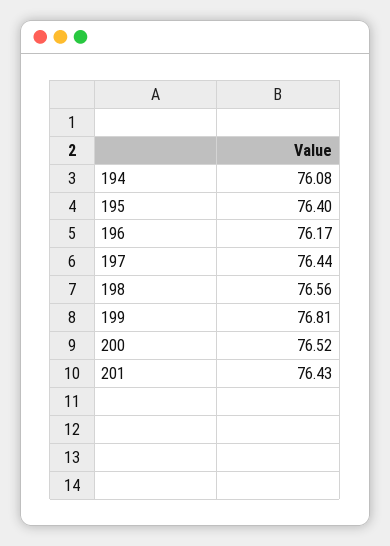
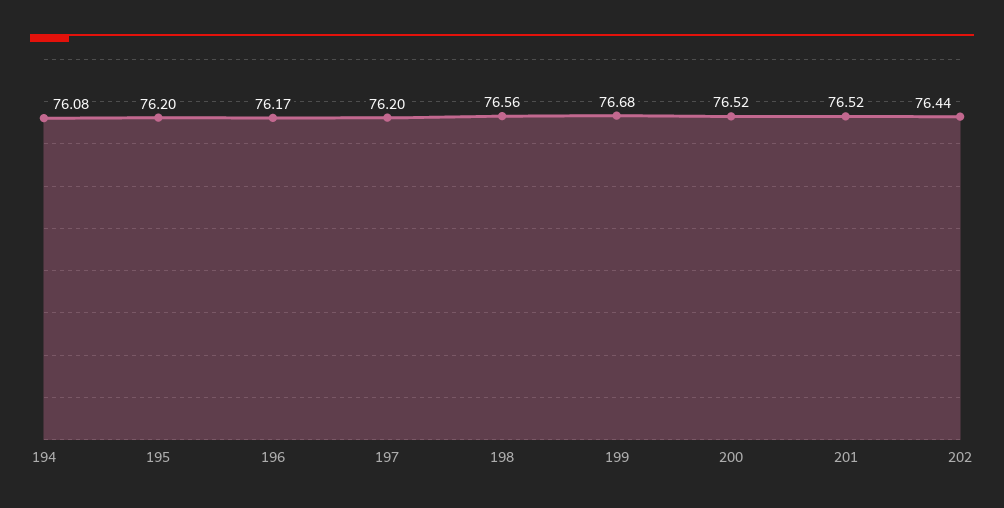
195: 76.4 -> 76.2
197: 76.44 -> 76.2
199: 76.81 -> 76.68
201: 76.43 -> 76.52
202: none -> 76.44

